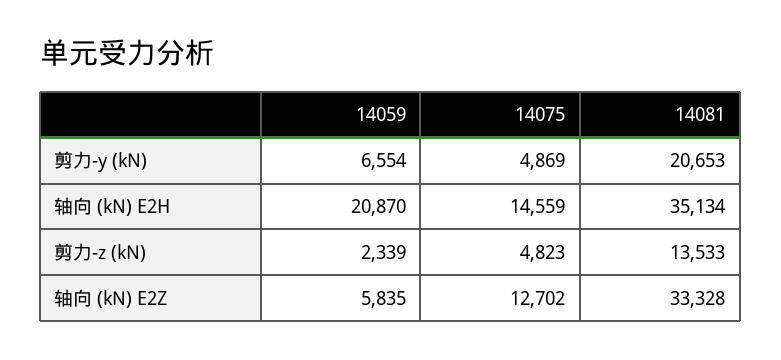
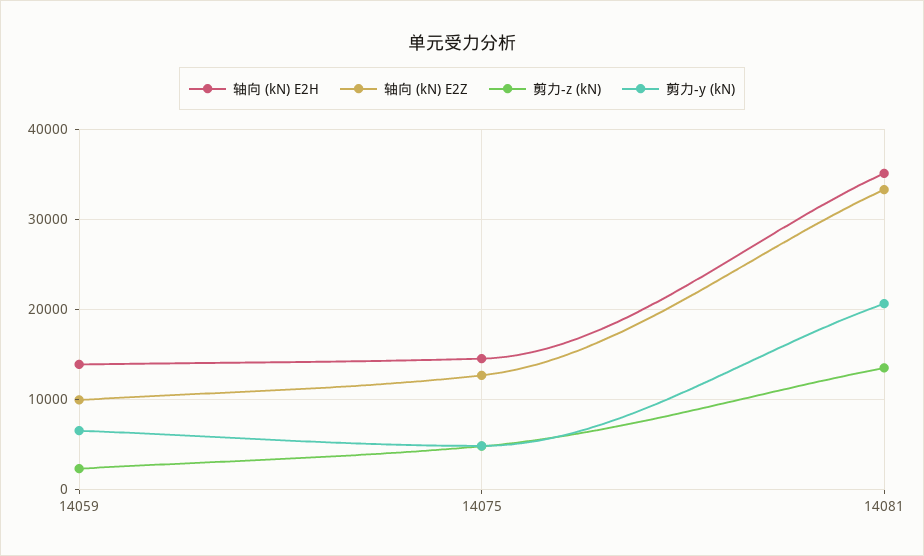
轴向 (kN) E2H, 14059: 20870 -> 14000
轴向 (kN) E2Z, 14059: 5835 -> 10000

